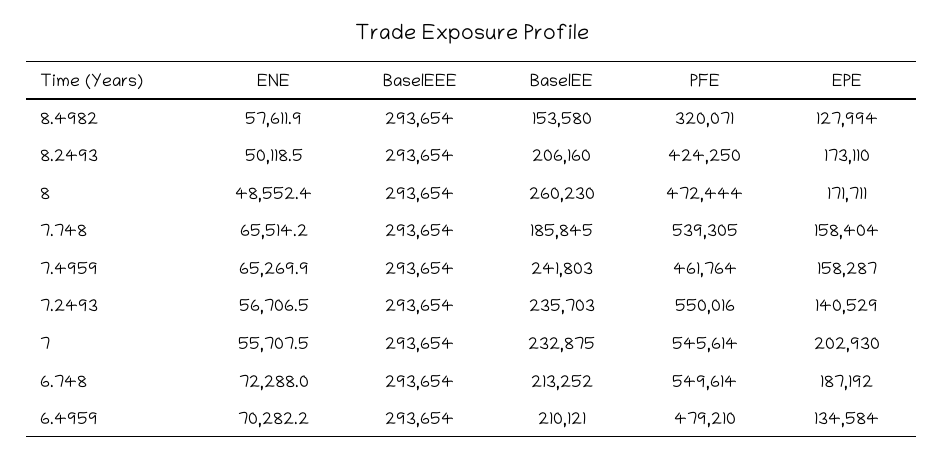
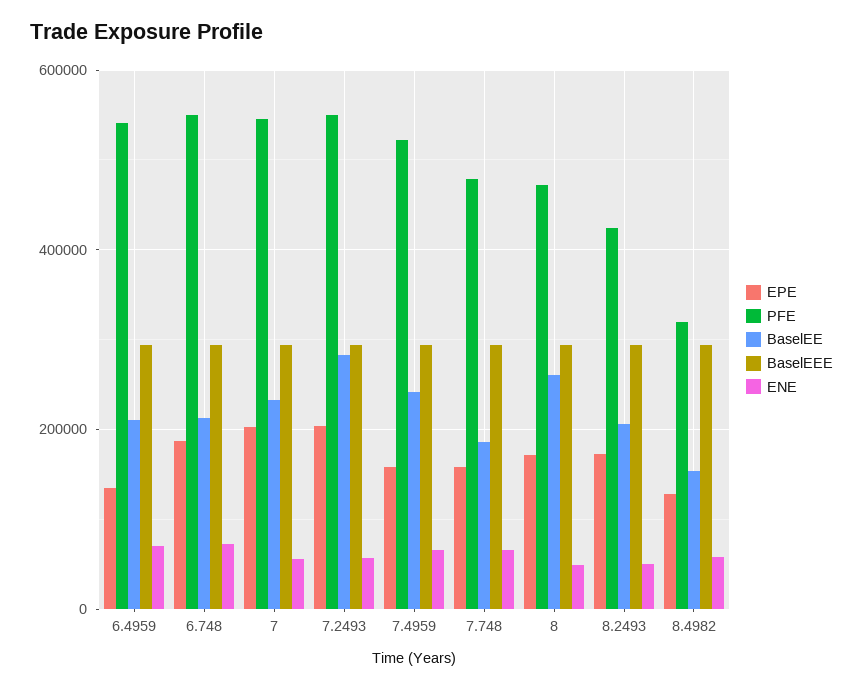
PFE, 7.748: 539305 -> 480000
PFE, 7.4959: 461764 -> 520000
BaselEE, 7.2493: 235703 -> 280000
EPE, 7.2493: 140529 -> 200000
PFE, 6.4959: 479210 -> 540000

